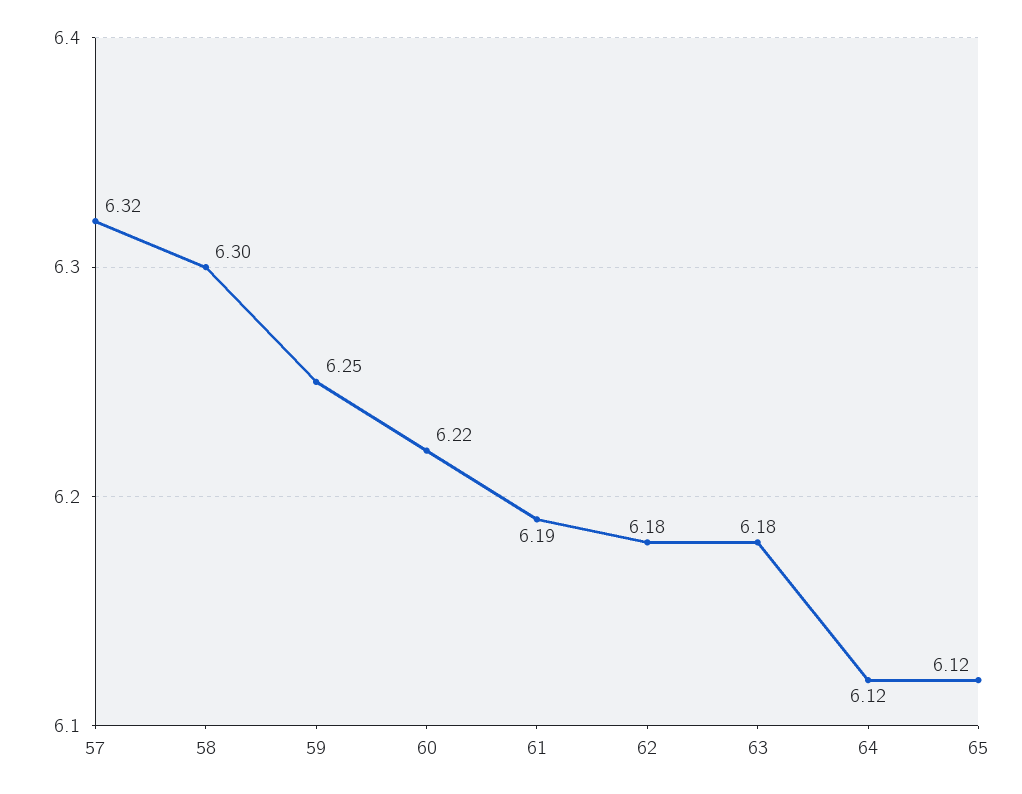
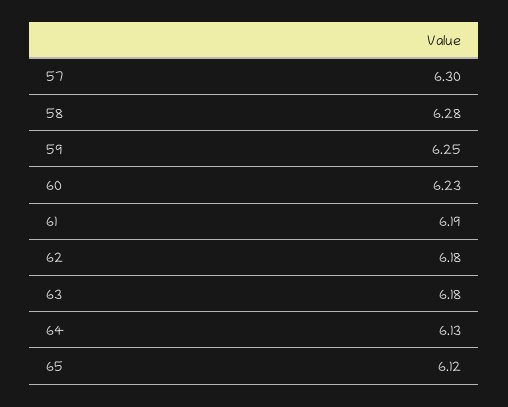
57: 6.32 -> 6.3
58: 6.3 -> 6.28
60: 6.22 -> 6.23
64: 6.12 -> 6.13

